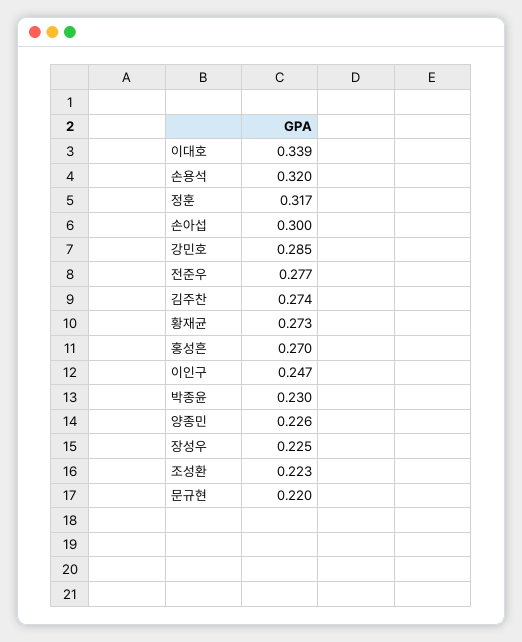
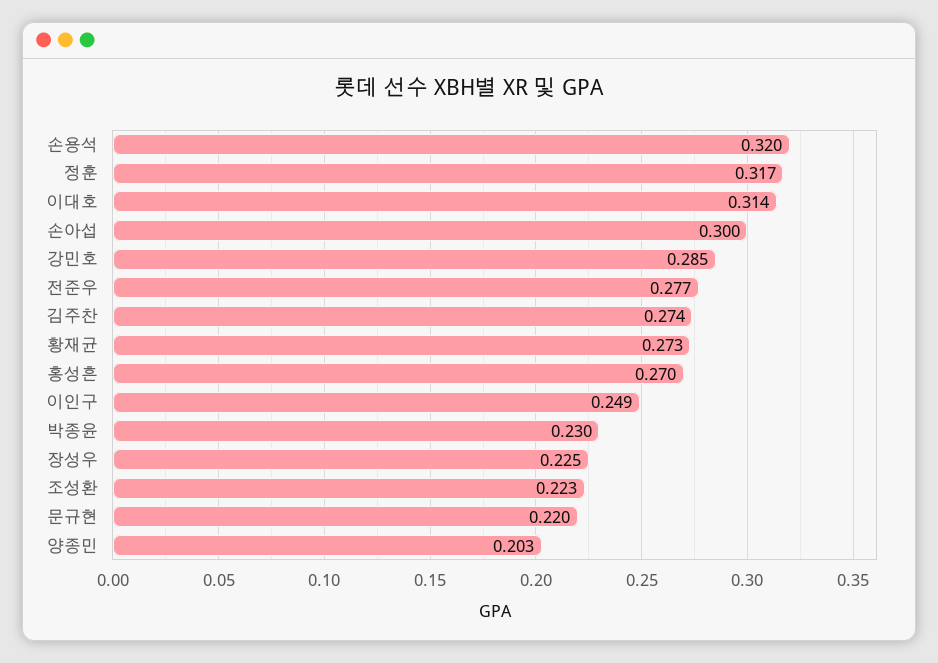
이대호: 0.339 -> 0.314
이인구: 0.247 -> 0.249
양종민: 0.226 -> 0.203

